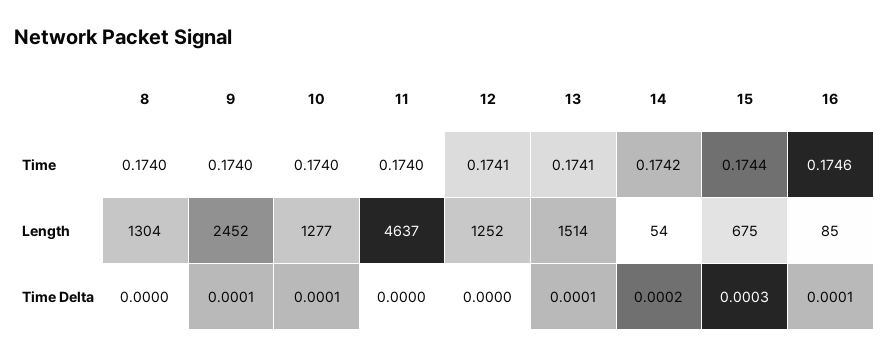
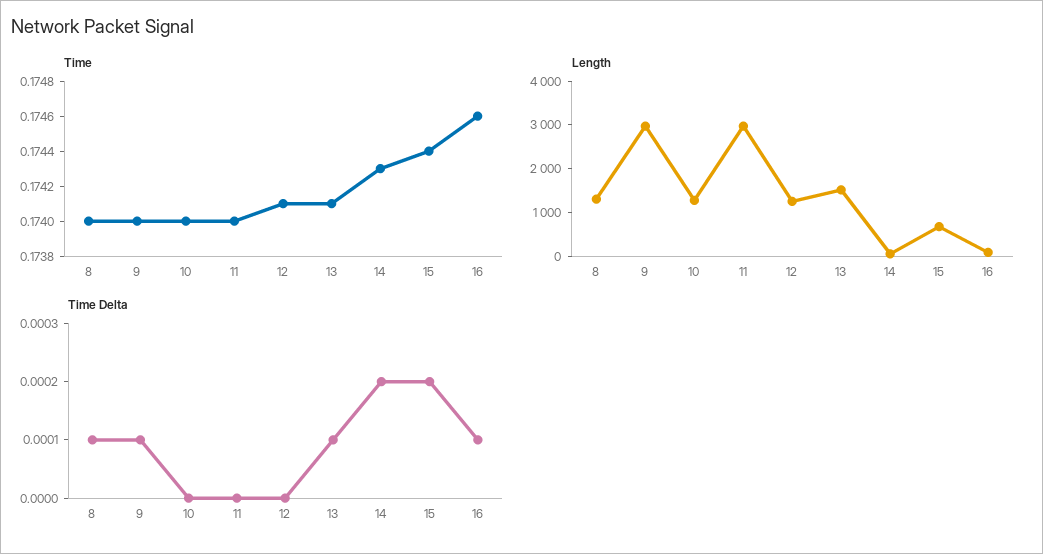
Time, 14: 0.1742 -> 0.1743
Length, 9: 2452 -> 3000
Length, 11: 4637 -> 3000
Time Delta, 8: 0 -> 0.0001
Time Delta, 10: 0.0001 -> 0
Time Delta, 15: 0.0003 -> 0.0002

